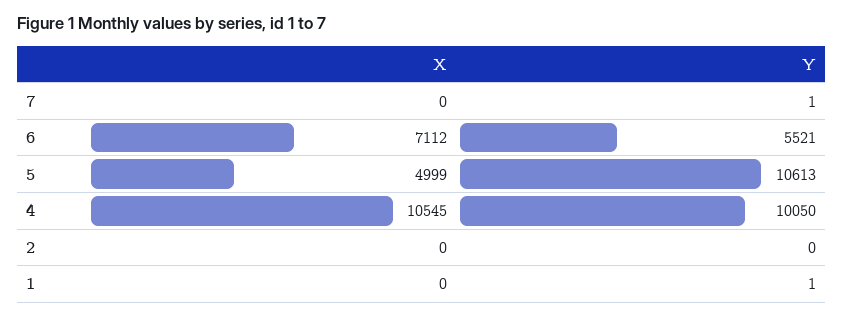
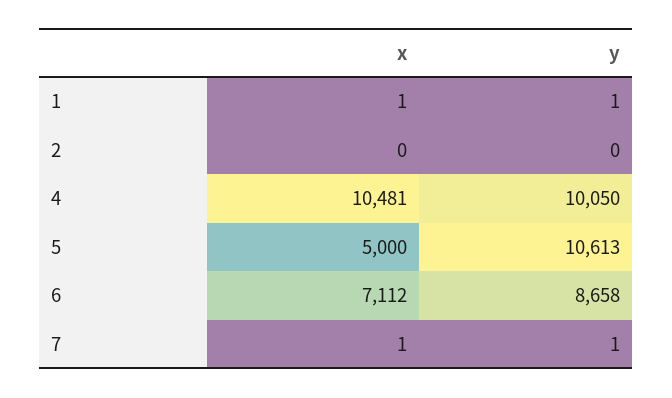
X, 7: 0 -> 1
Y, 6: 5521 -> 8658
X, 5: 4999 -> 5000
X, 4: 10545 -> 10481
X, 1: 0 -> 1

